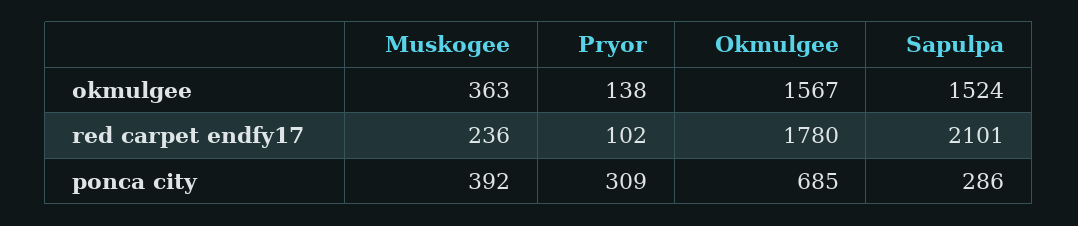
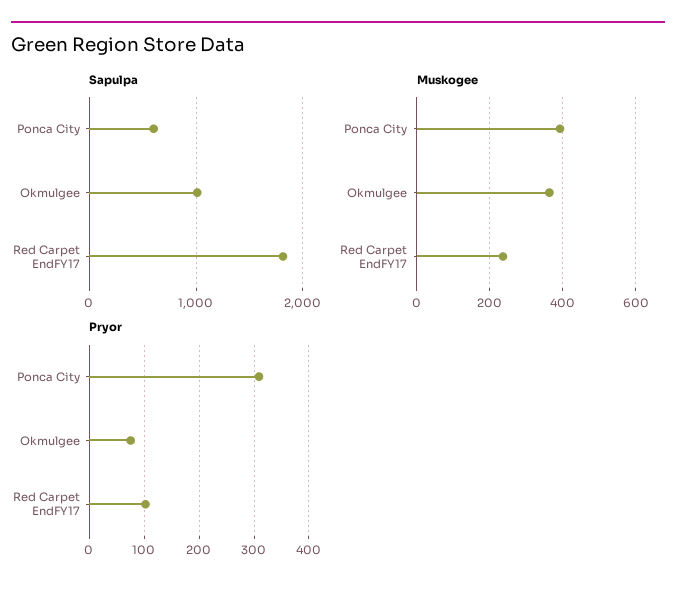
Pryor, okmulgee: 138 -> 80
Okmulgee, okmulgee: 1567 -> none
Sapulpa, okmulgee: 1524 -> 1000
Okmulgee, red carpet endfy17: 1780 -> none
Sapulpa, red carpet endfy17: 2101 -> 1800
Okmulgee, ponca city: 685 -> none
Sapulpa, ponca city: 286 -> 600

